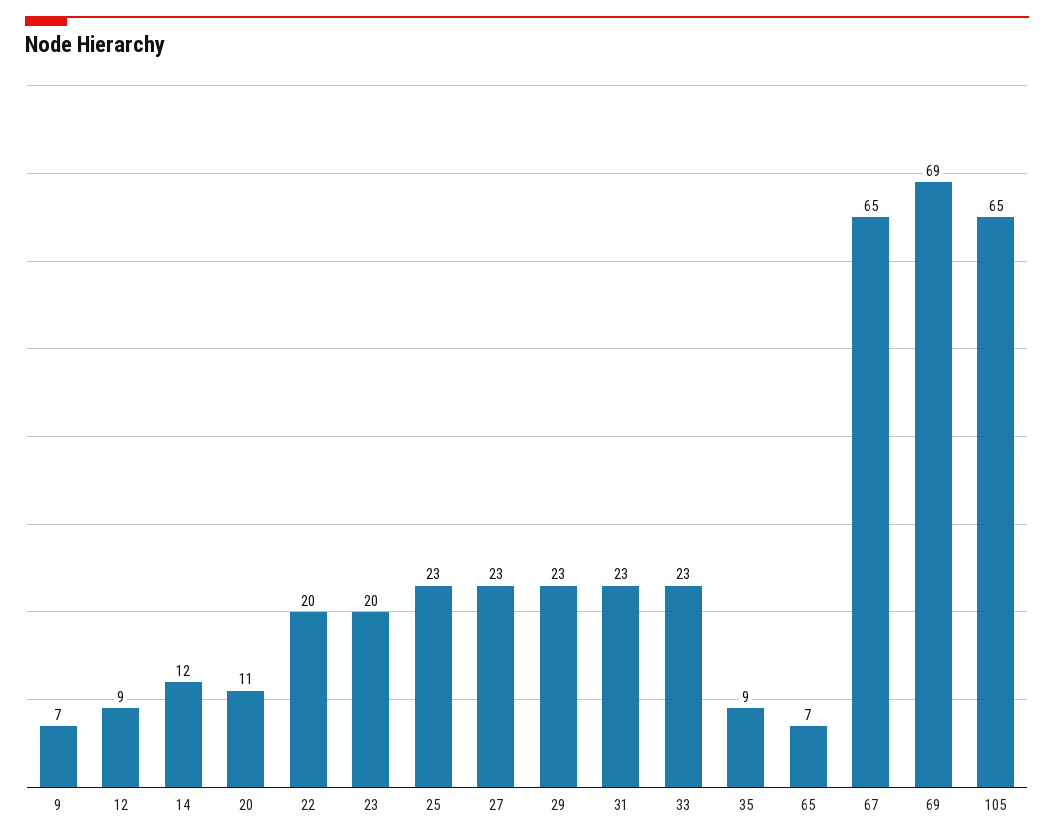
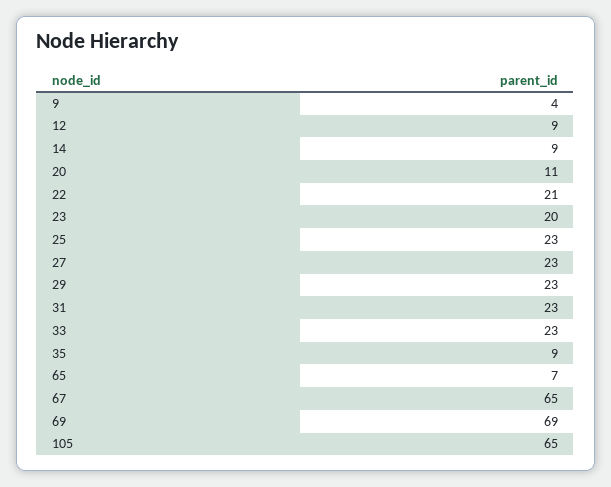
9: 7 -> 4
14: 12 -> 9
22: 20 -> 21

